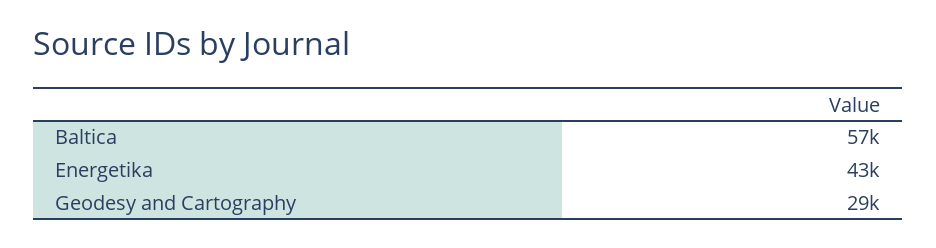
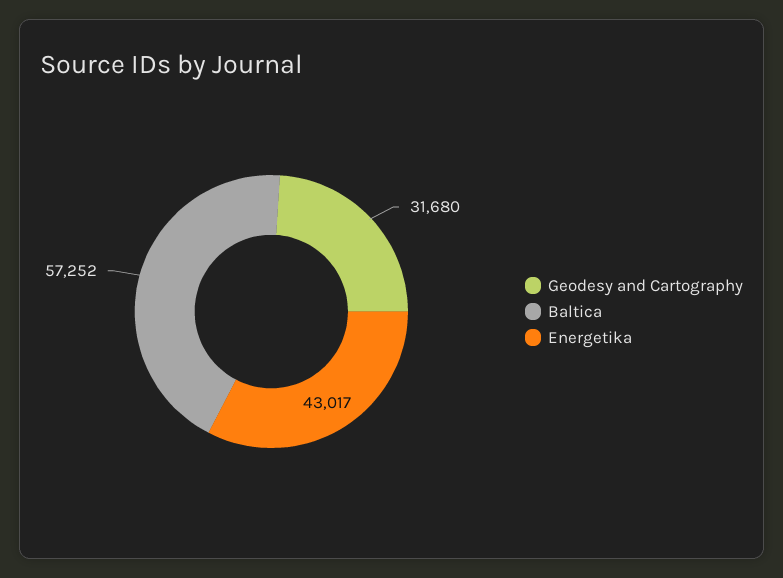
Geodesy and Cartography: 29000 -> 31680

